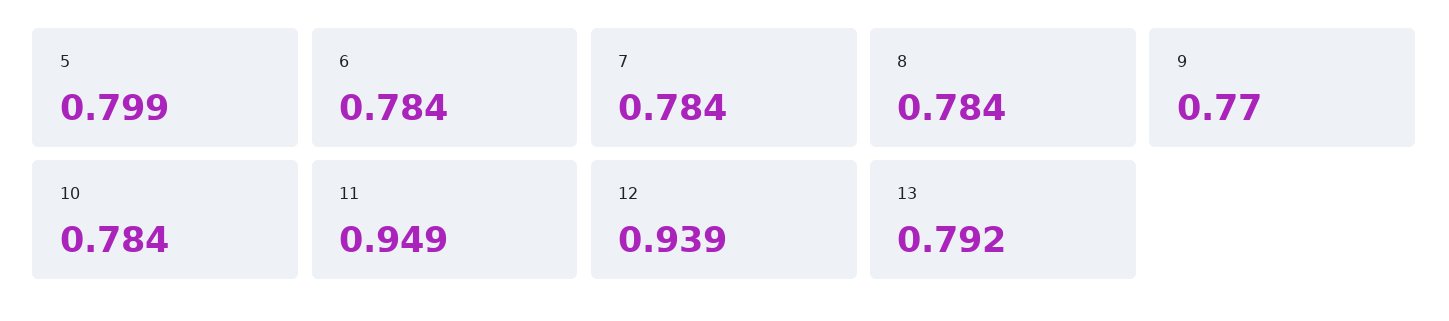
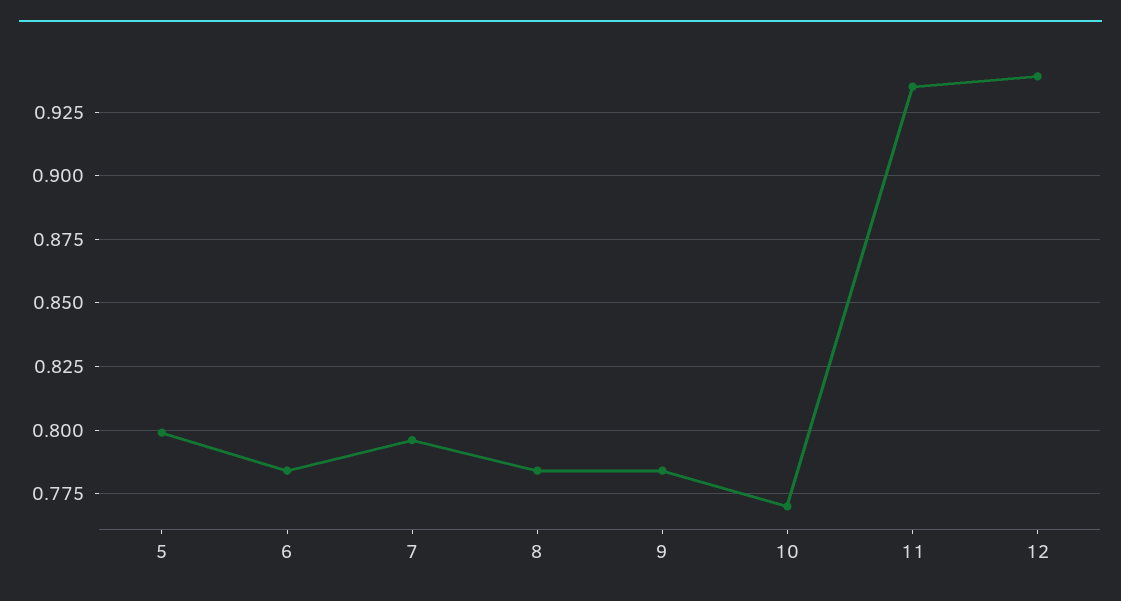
7: 0.784 -> 0.795
9: 0.77 -> 0.785
10: 0.784 -> 0.77
11: 0.949 -> 0.935
13: 0.792 -> none

